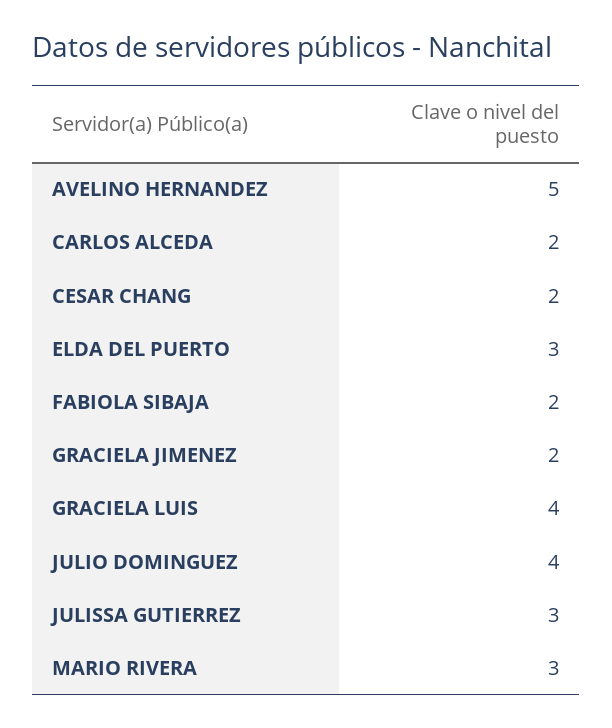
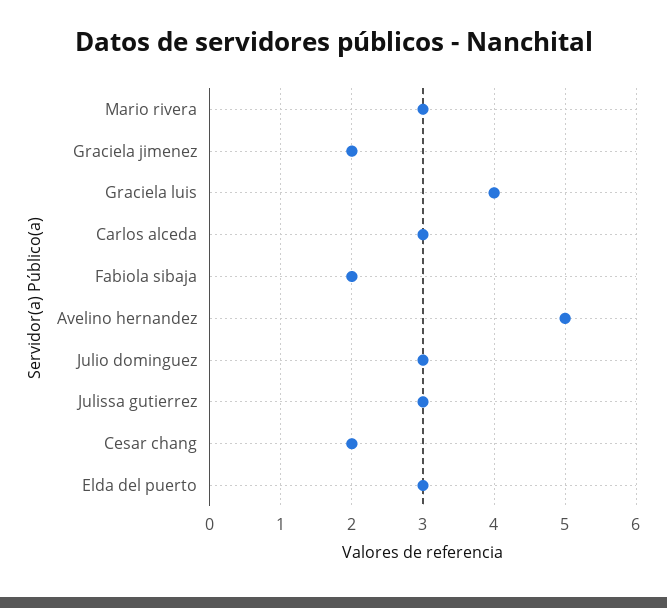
CARLOS ALCEDA: 2 -> 3
JULIO DOMINGUEZ: 4 -> 3

